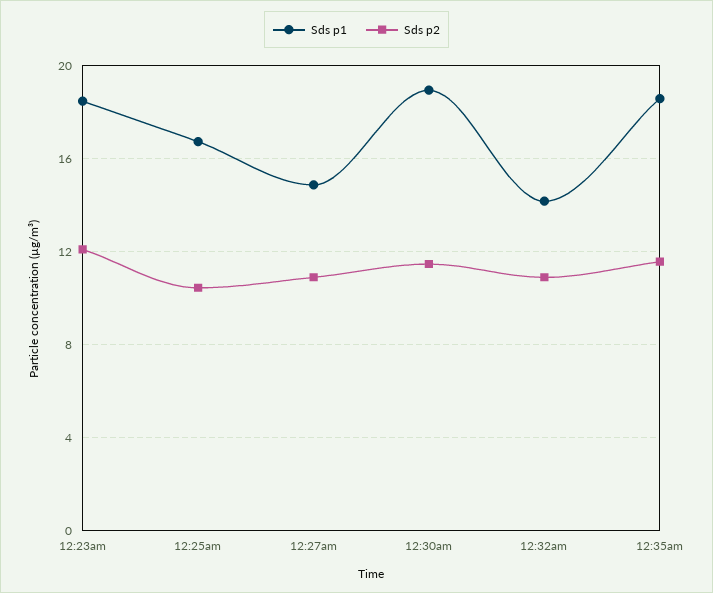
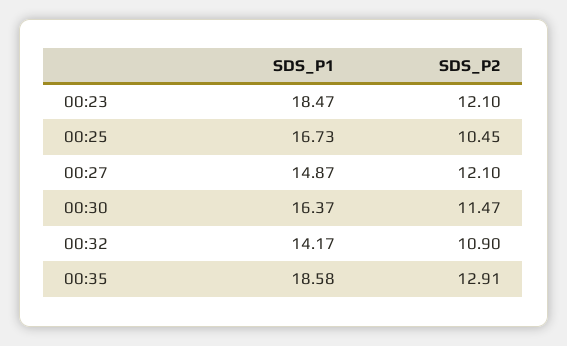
Sds p2, 12:27am: 11 -> 12.1
Sds p1, 12:30am: 19 -> 16.37
Sds p2, 12:35am: 11.5 -> 12.91

